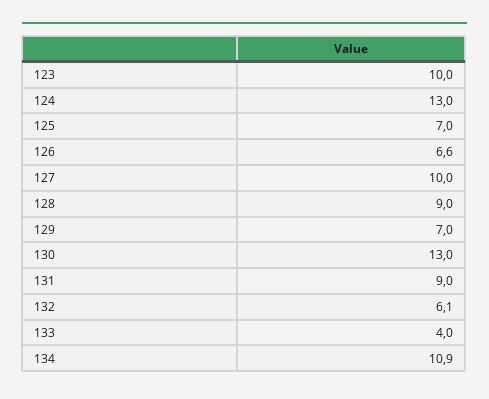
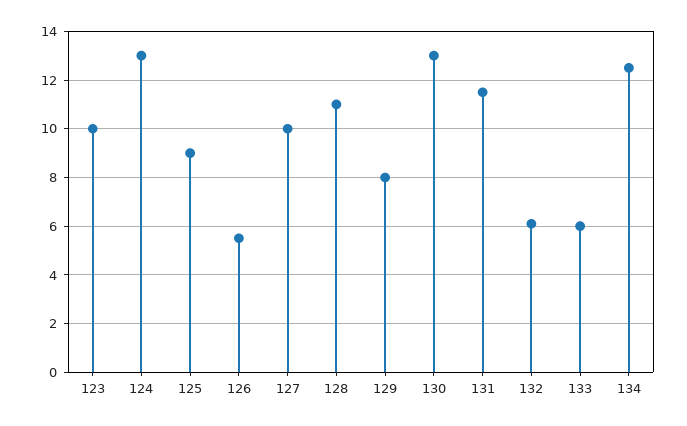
125: 7 -> 9
126: 6.6 -> 5.5
128: 9 -> 11
129: 7 -> 8
131: 9 -> 11.5
133: 4 -> 6
134: 10.9 -> 12.5

